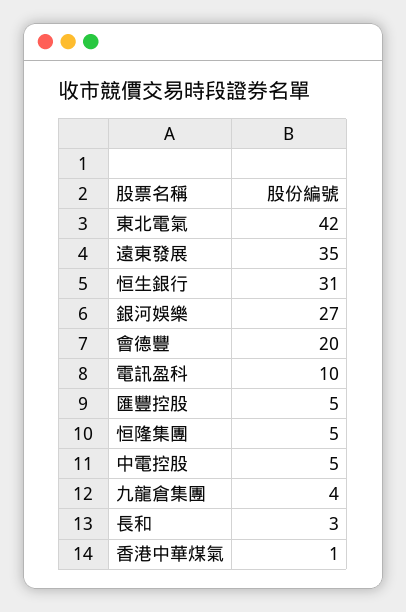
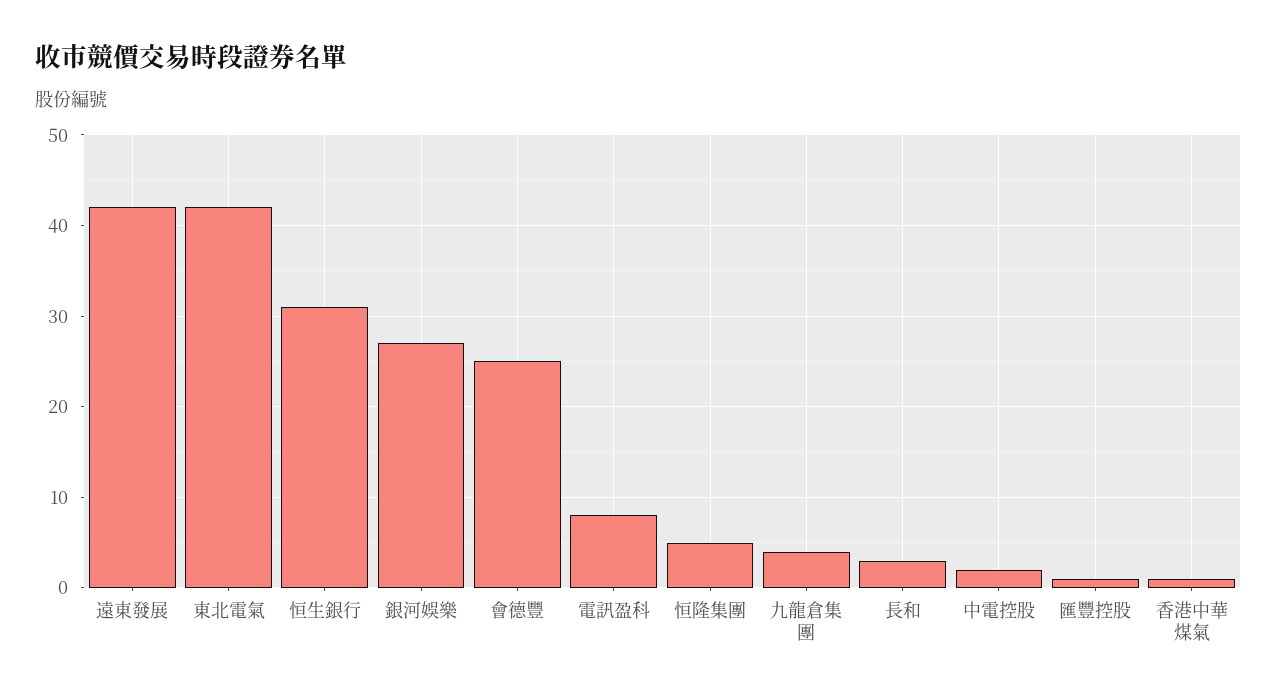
遠東發展: 35 -> 42
會德豐: 20 -> 25
電訊盈科: 10 -> 8
匯豐控股: 5 -> 1
中電控股: 5 -> 2

